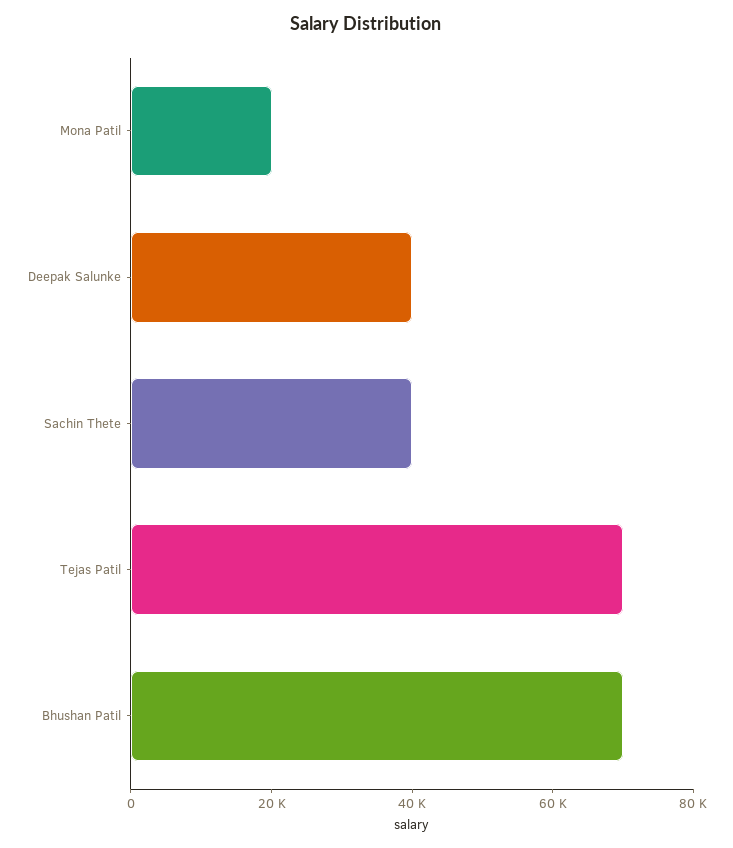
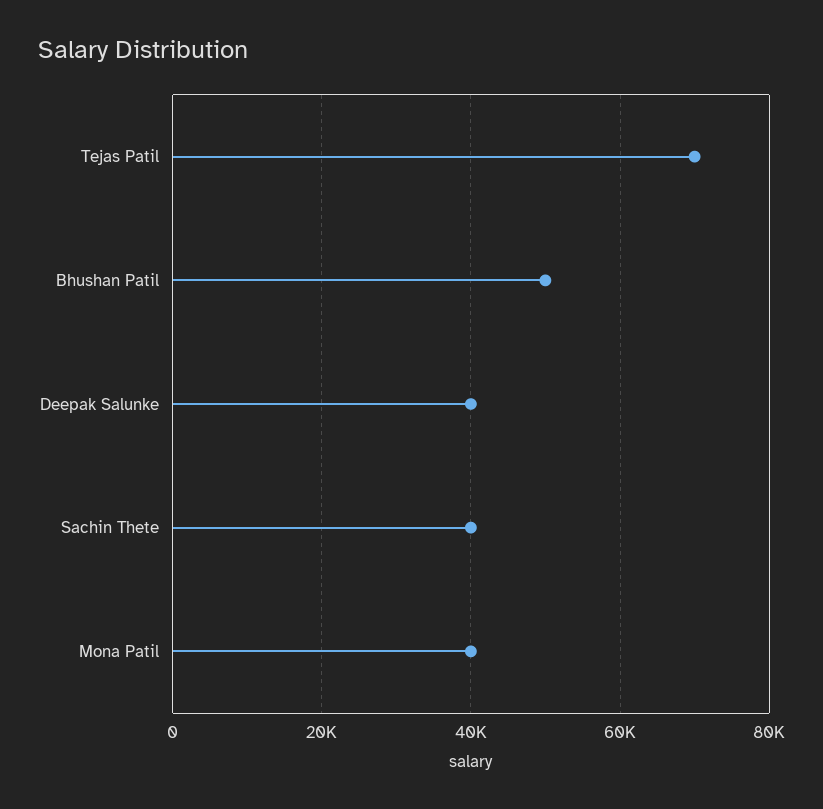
Mona Patil: 20000 -> 40000
Bhushan Patil: 70000 -> 50000

